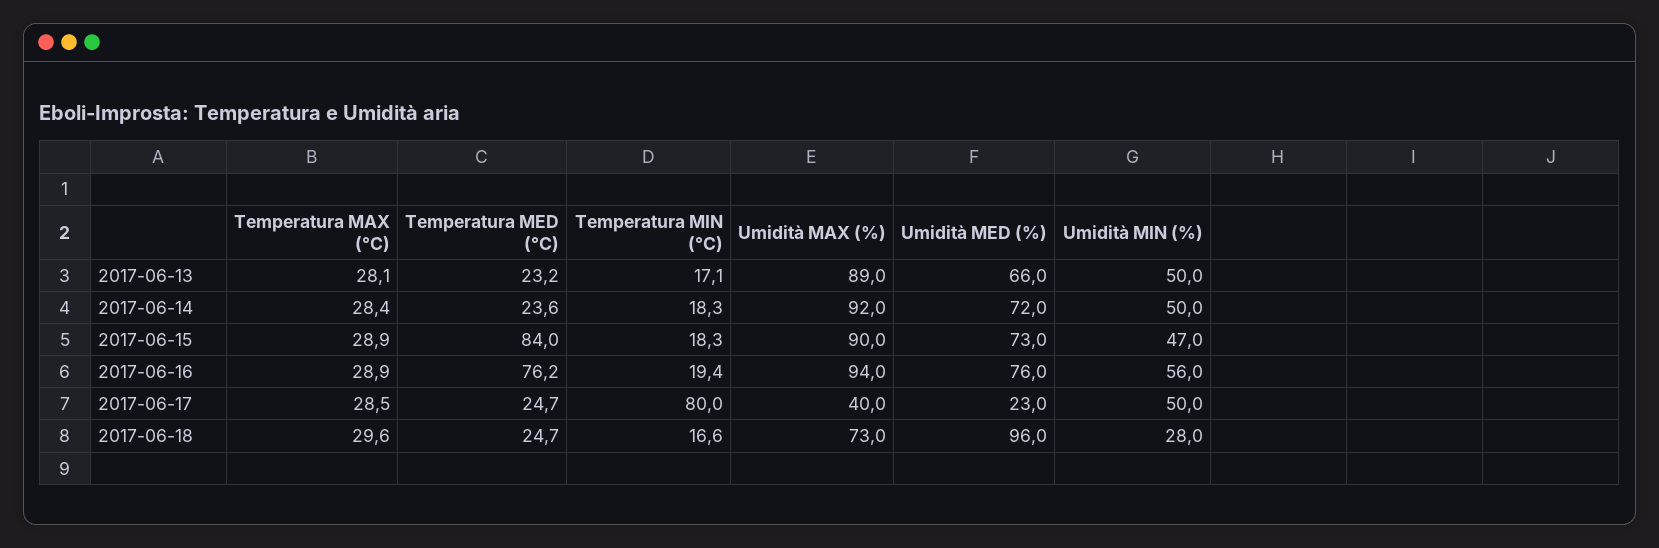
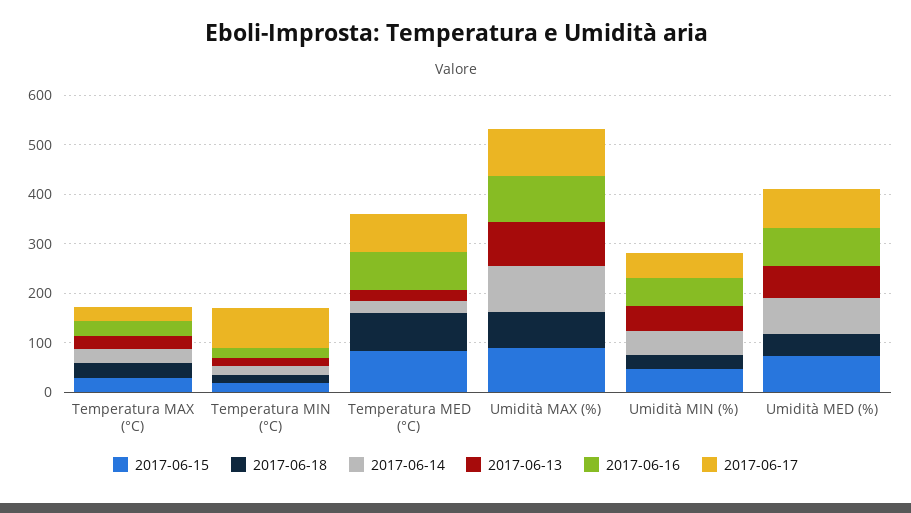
2017-06-17, Temperatura MED (°C): 24.7 -> 80
2017-06-17, Umidità MAX (%): 40 -> 100
2017-06-17, Umidità MED (%): 23 -> 80
2017-06-18, Temperatura MED (°C): 24.7 -> 80
2017-06-18, Umidità MED (%): 96 -> 40

